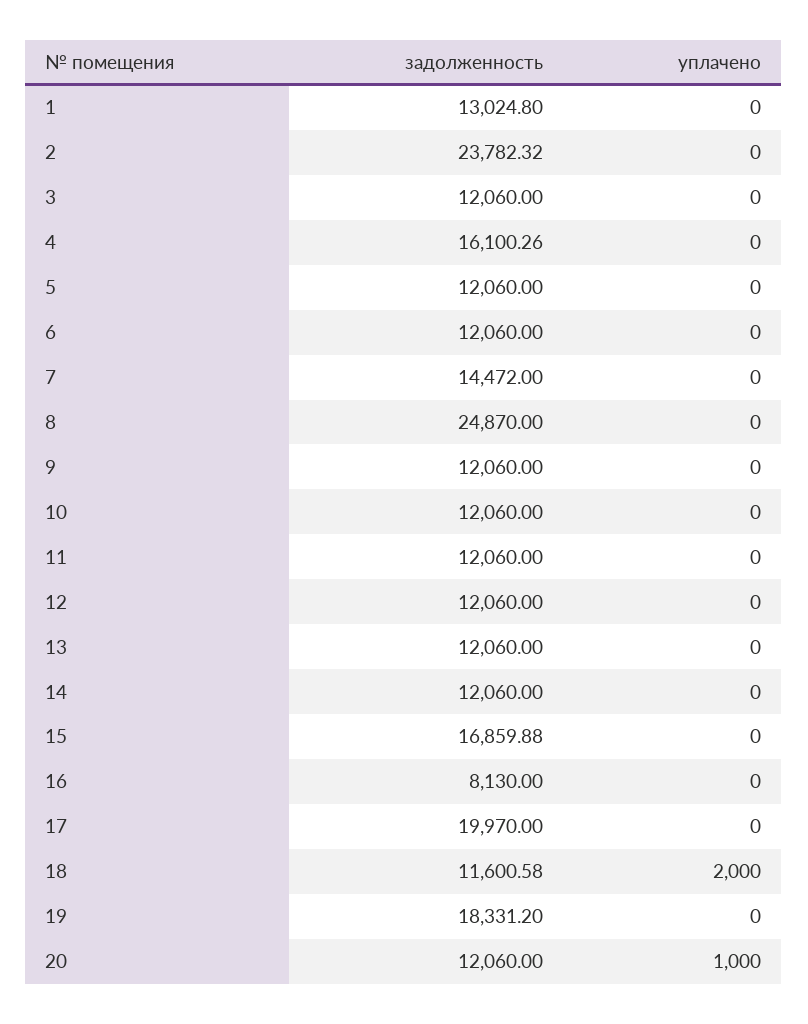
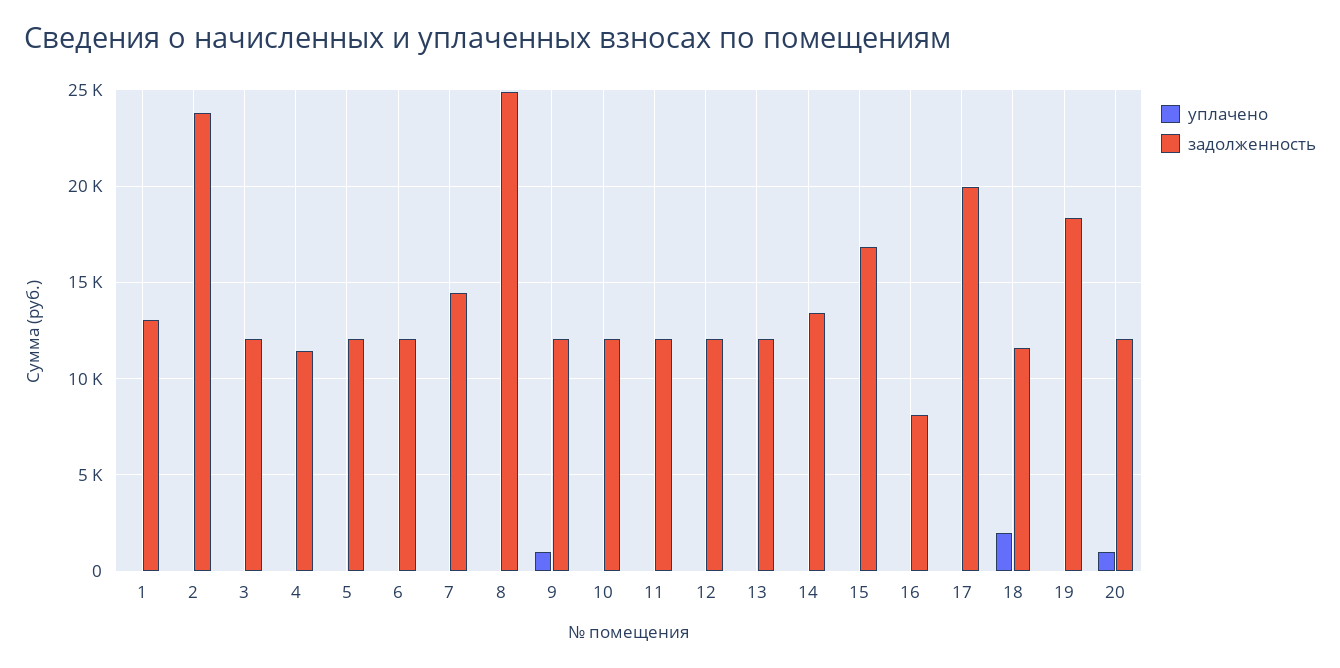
задолженность, 4: 16100.26 -> 11500
уплачено, 9: 0 -> 1000
задолженность, 14: 12060 -> 13500

